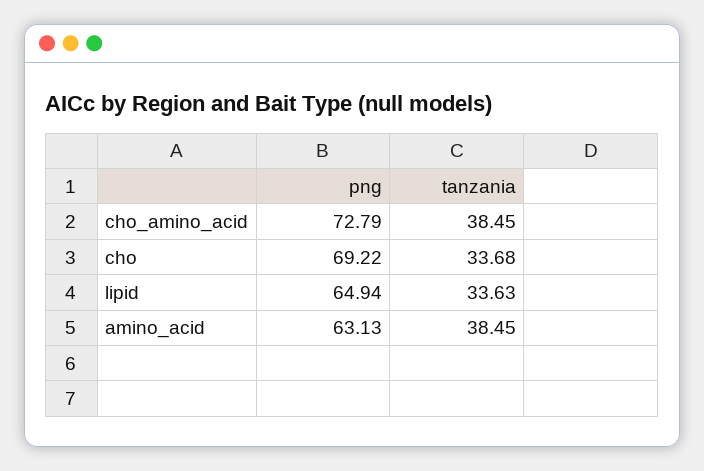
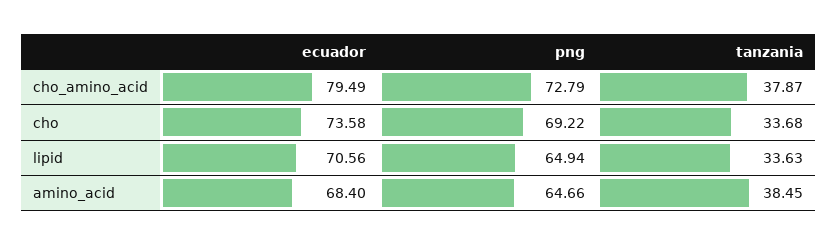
tanzania, cho_amino_acid: 38.45 -> 37.87
png, amino_acid: 63.13 -> 64.66
ecuador, cho_amino_acid: none -> 79.49
ecuador, cho: none -> 73.58
ecuador, lipid: none -> 70.56
ecuador, amino_acid: none -> 68.4

